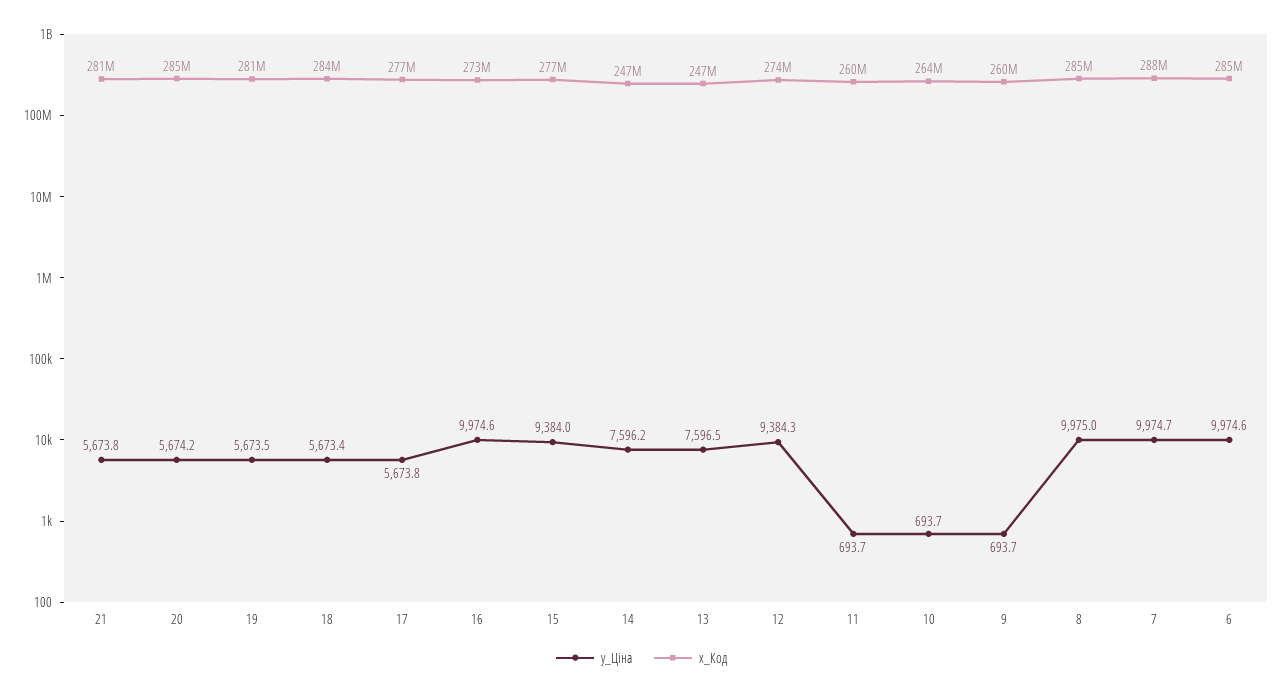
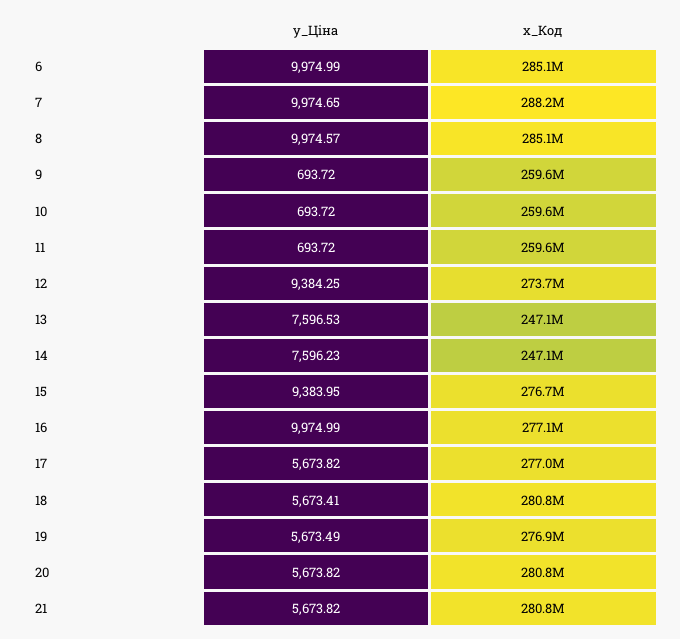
y_Ціна, 20: 5674.2 -> 5673.82
x_Код, 20: 285000000 -> 280800000
x_Код, 19: 281000000 -> 276900000
x_Код, 18: 284000000 -> 280800000
y_Ціна, 16: 9974.6 -> 9974.99
x_Код, 16: 273000000 -> 277100000
x_Код, 10: 264000000 -> 259600000
y_Ціна, 8: 9975 -> 9974.57
y_Ціна, 6: 9974.6 -> 9974.99

